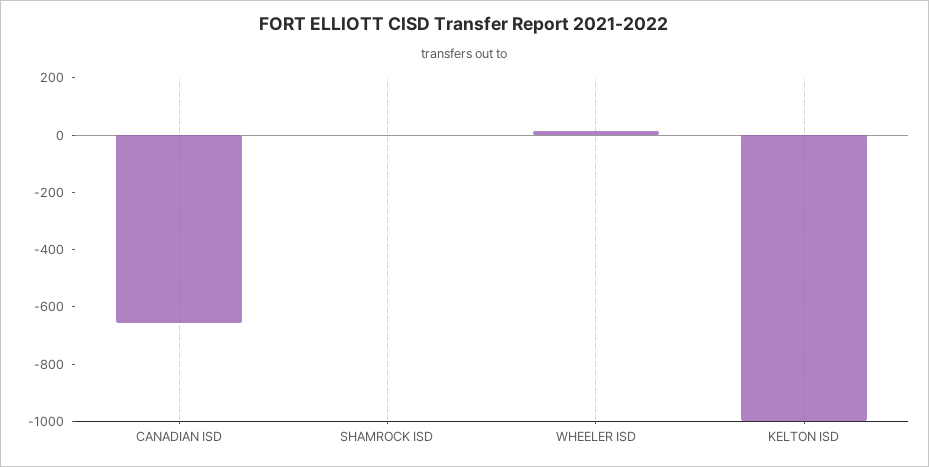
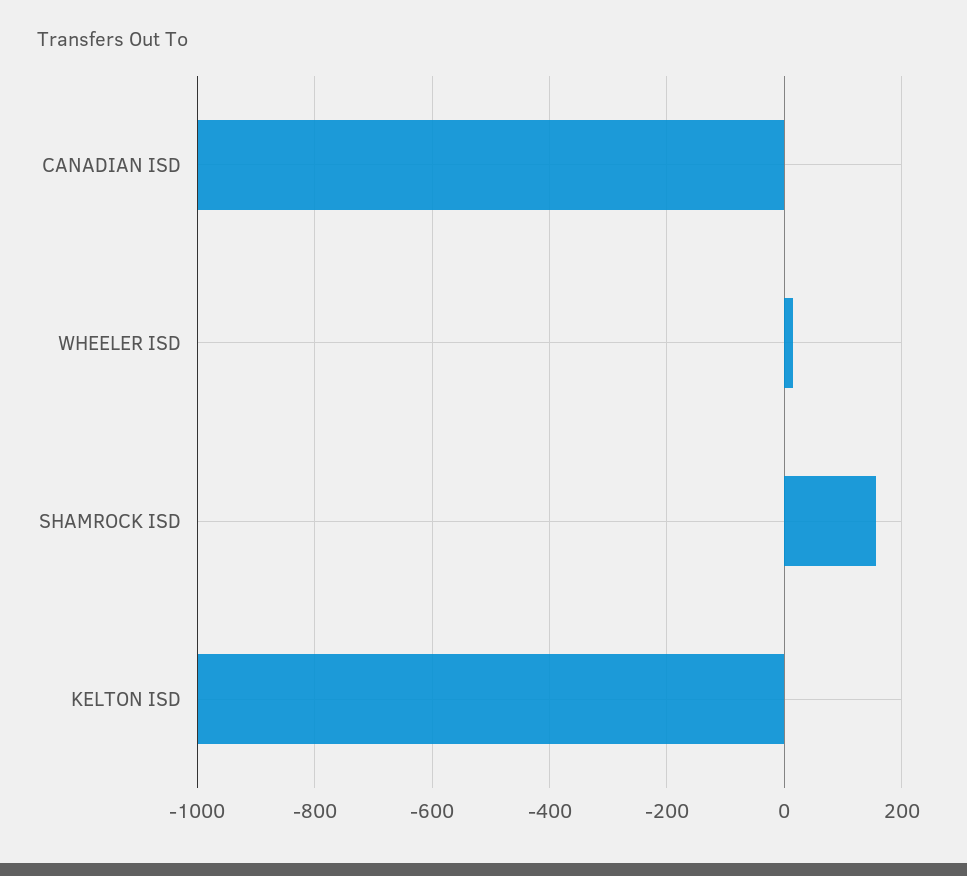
CANADIAN ISD: -650 -> -1000
SHAMROCK ISD: 0 -> 160

